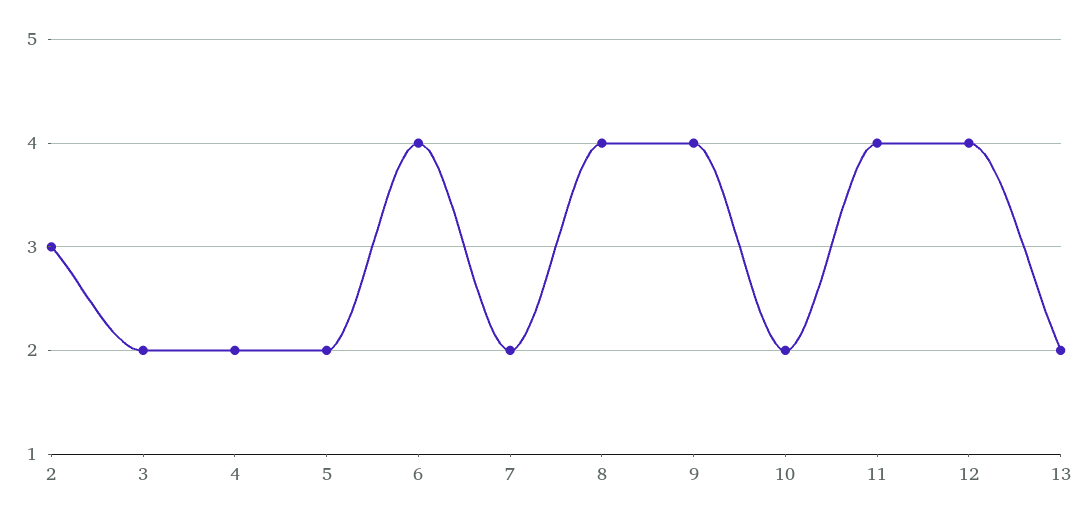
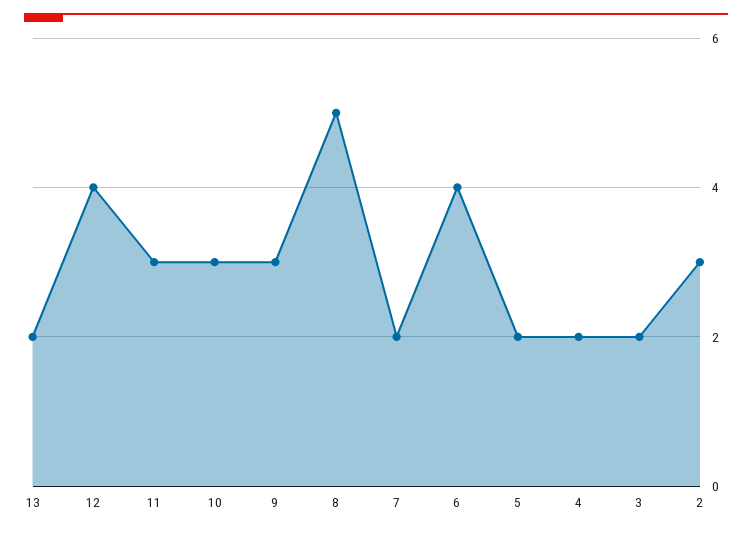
8: 4 -> 5
9: 4 -> 3
10: 2 -> 3
11: 4 -> 3

